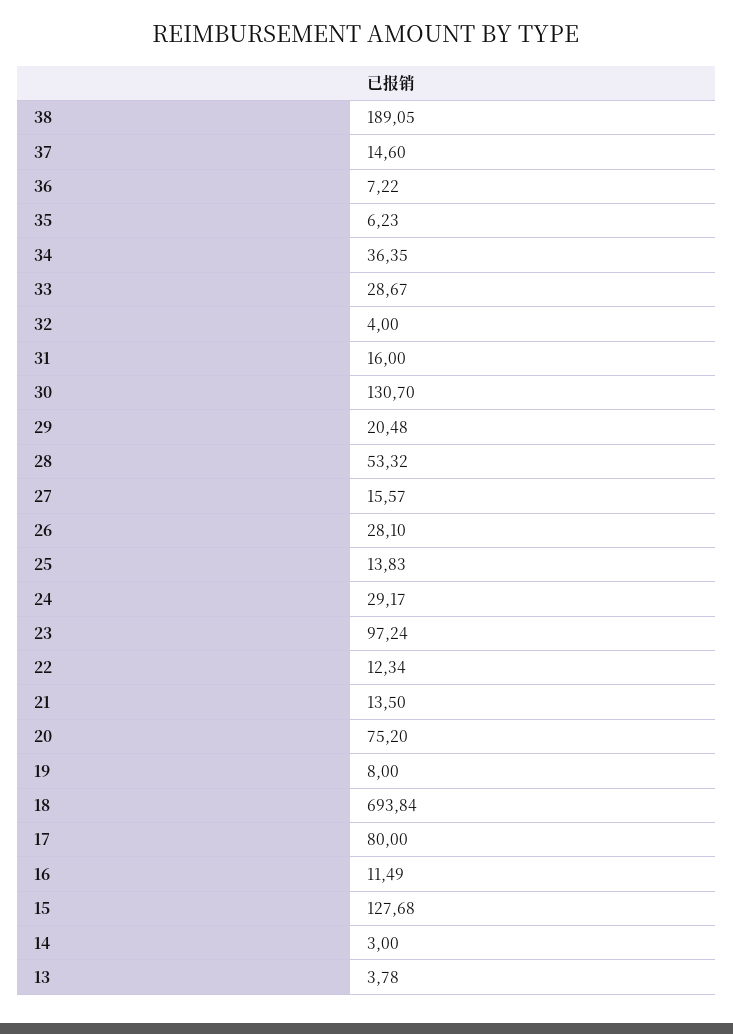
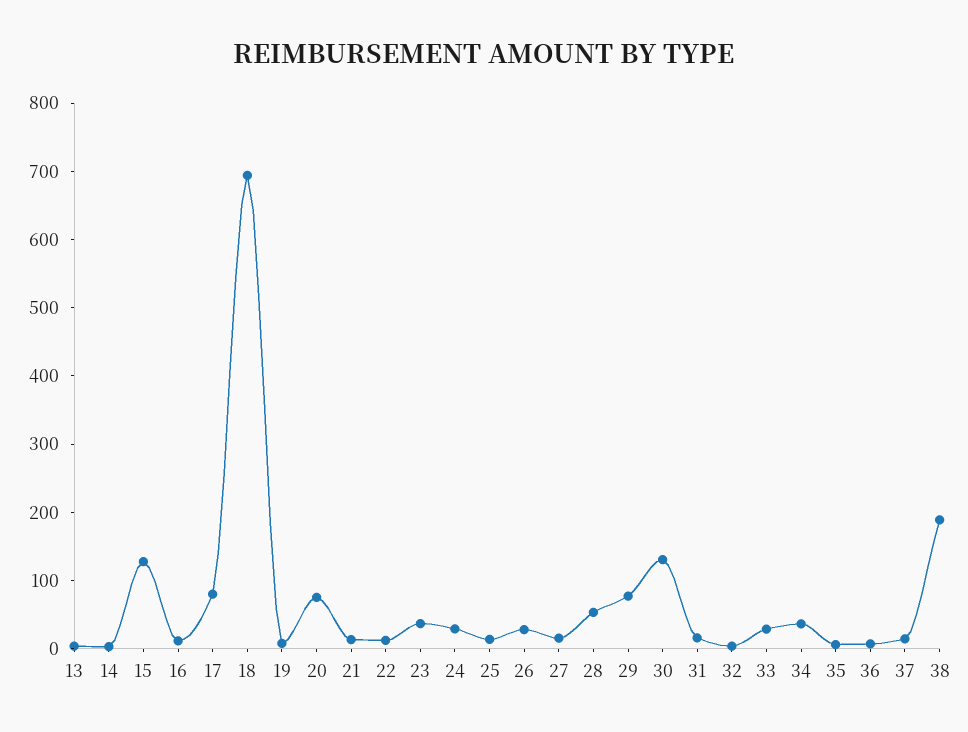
29: 20.48 -> 80
23: 97.24 -> 40

